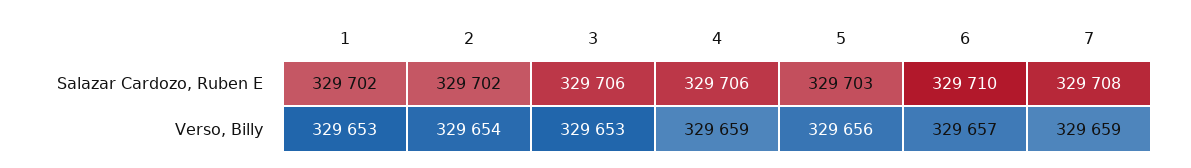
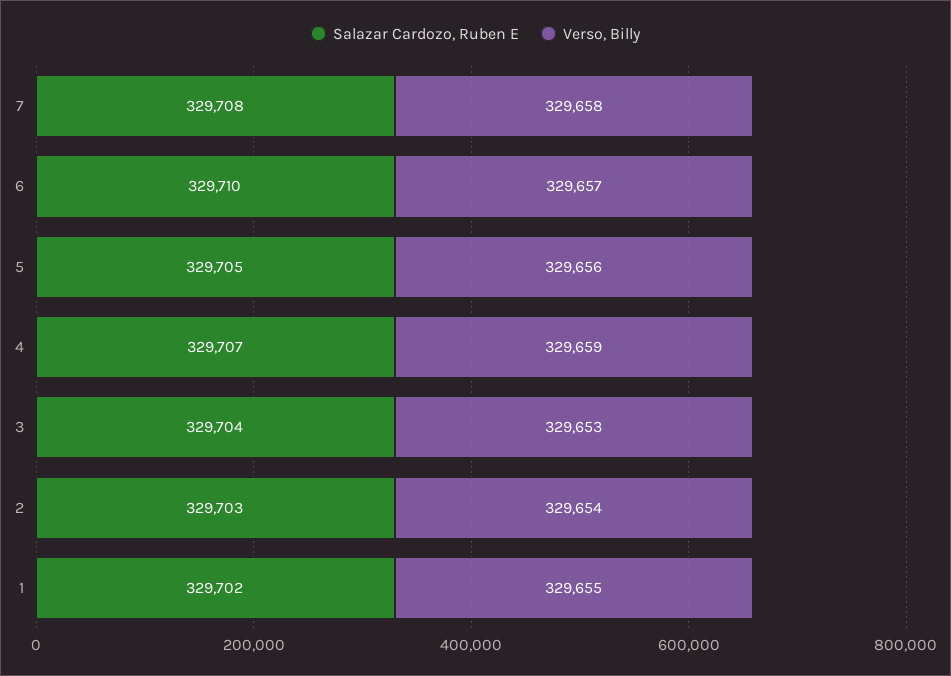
Salazar Cardozo, Ruben E, 2: 329702 -> 329703
Salazar Cardozo, Ruben E, 3: 329706 -> 329704
Salazar Cardozo, Ruben E, 4: 329706 -> 329707
Salazar Cardozo, Ruben E, 5: 329703 -> 329705
Verso, Billy, 1: 329653 -> 329655
Verso, Billy, 7: 329659 -> 329658

